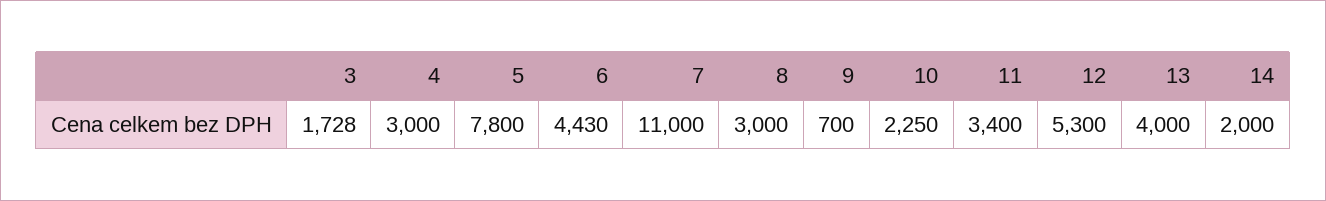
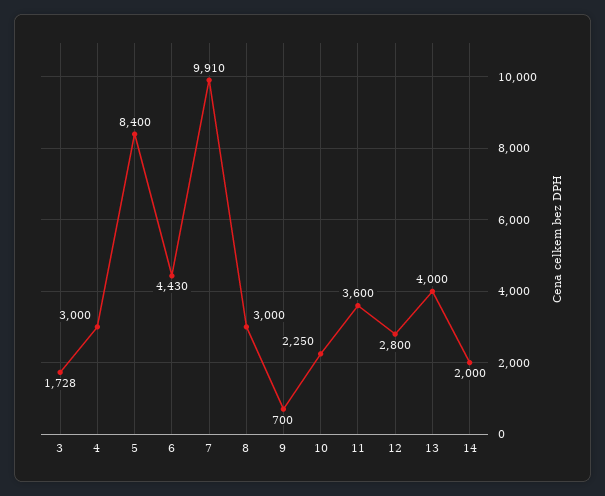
5: 7800 -> 8400
7: 11000 -> 9910
11: 3400 -> 3600
12: 5300 -> 2800

